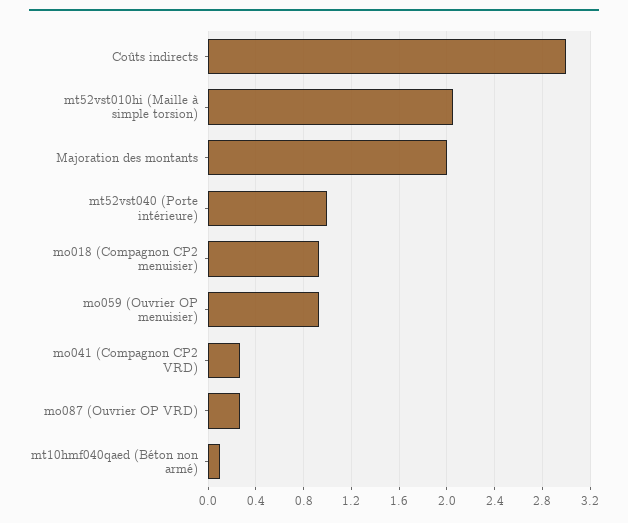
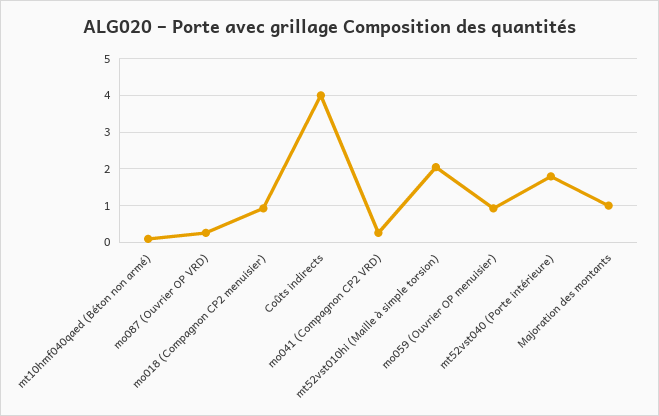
Coûts indirects: 3 -> 4
Majoration des montants: 2 -> 1
mt52vst040 (Porte intérieure): 1 -> 1.8

